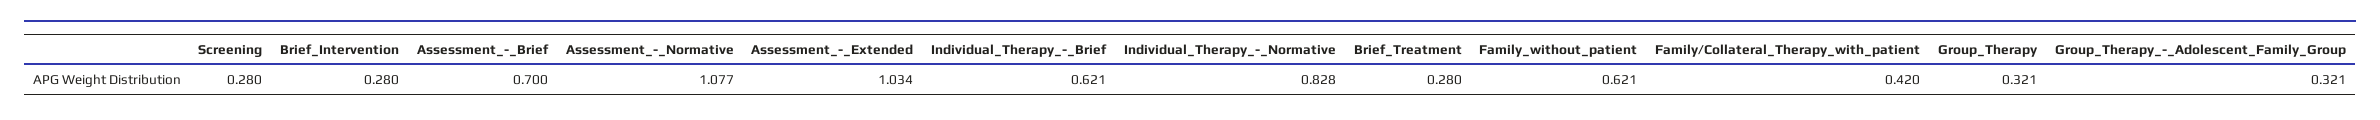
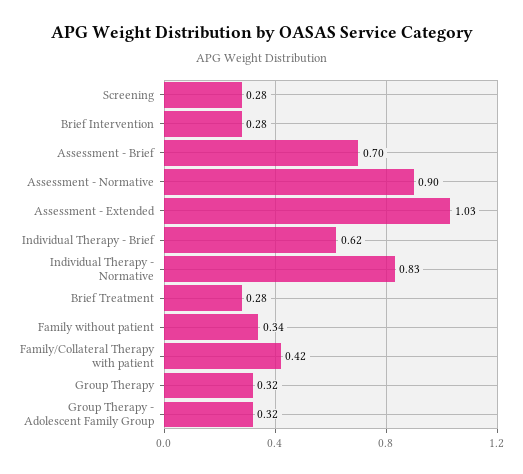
Assessment_-_Normative: 1.077 -> 0.9
Family_without_patient: 0.621 -> 0.34

